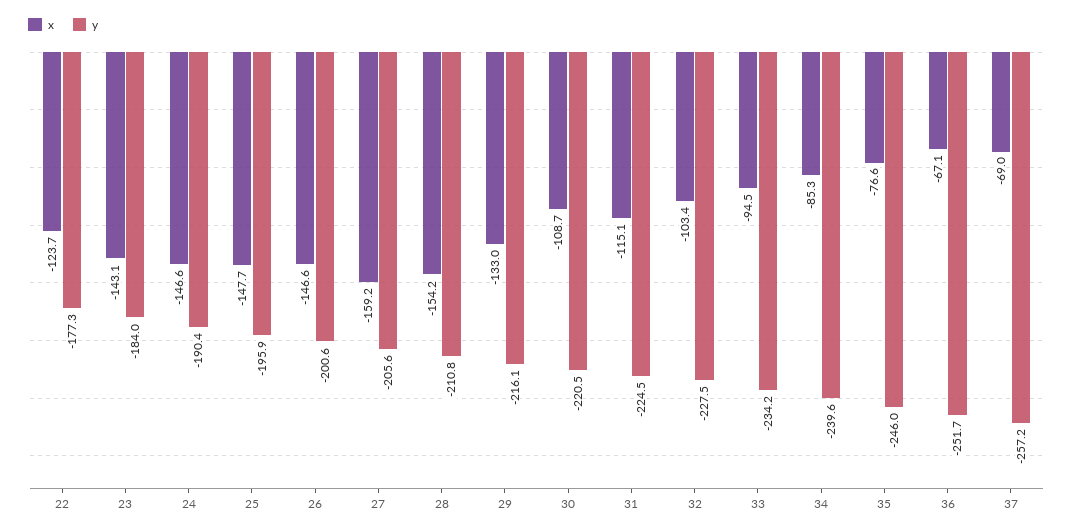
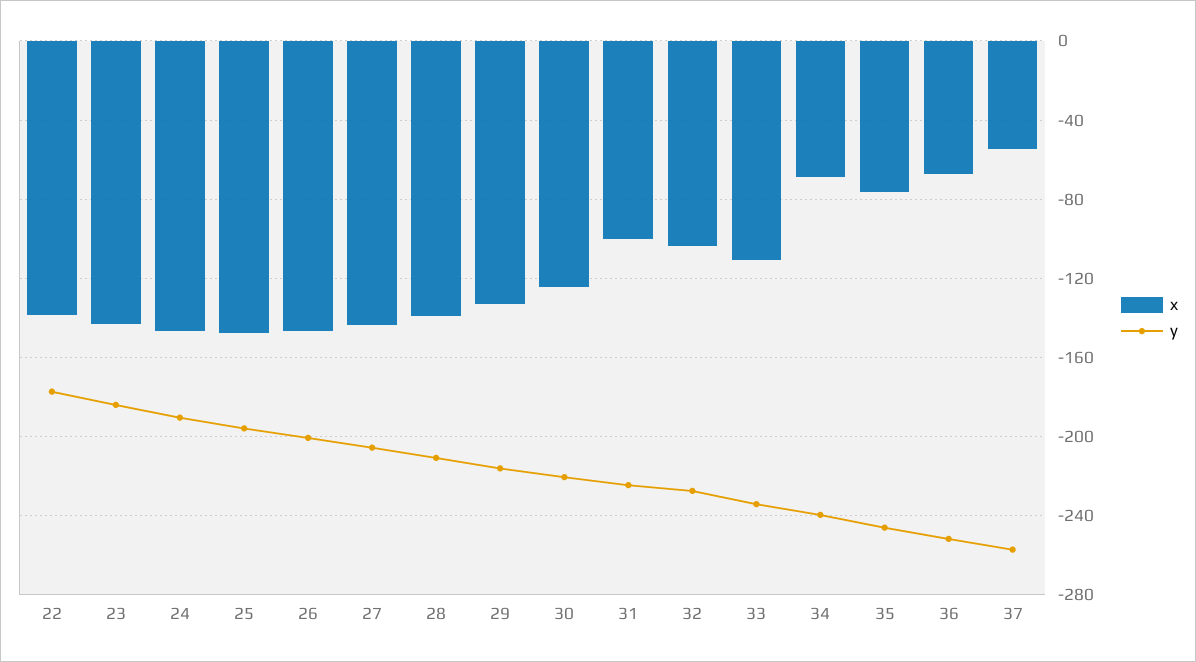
x, 22: -123.7 -> -140
x, 27: -159.2 -> -145
x, 28: -154.2 -> -140
x, 30: -108.7 -> -125
x, 31: -115.1 -> -100
x, 33: -94.5 -> -110
x, 34: -85.3 -> -70
x, 37: -69 -> -55

